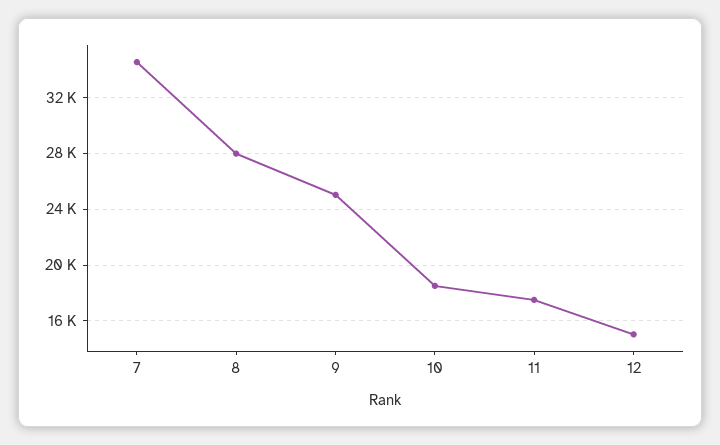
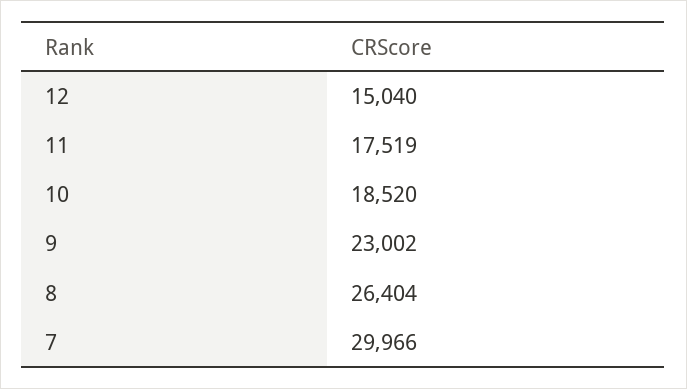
7: 34500 -> 29966
8: 28000 -> 26404
9: 25000 -> 23002

